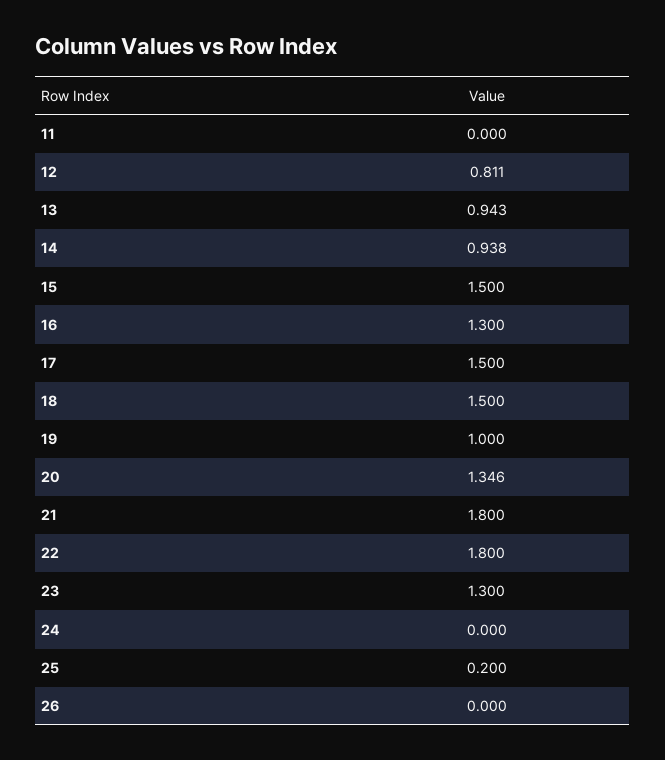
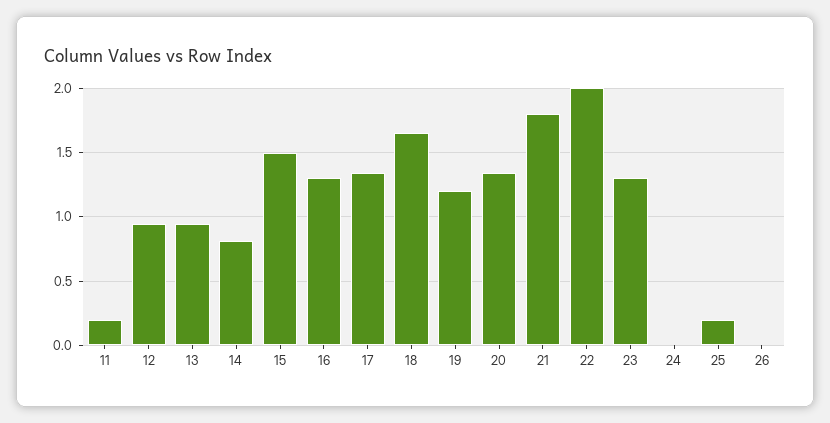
11: 0 -> 0.2
12: 0.811 -> 0.95
14: 0.938 -> 0.8
17: 1.5 -> 1.35
18: 1.5 -> 1.65
19: 1 -> 1.2
22: 1.8 -> 2

